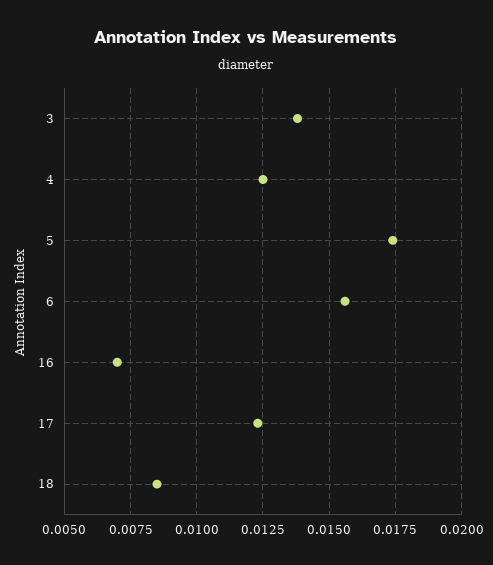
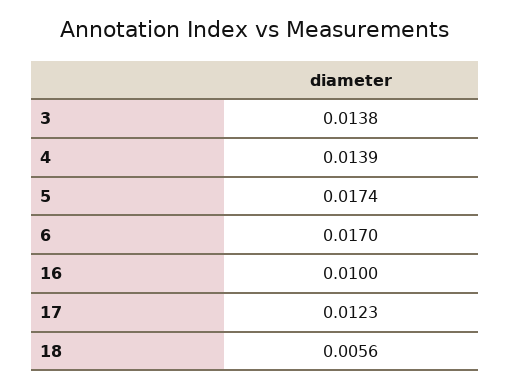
4: 0.0125 -> 0.0139
6: 0.0155 -> 0.017
16: 0.007 -> 0.01
18: 0.0085 -> 0.0056

